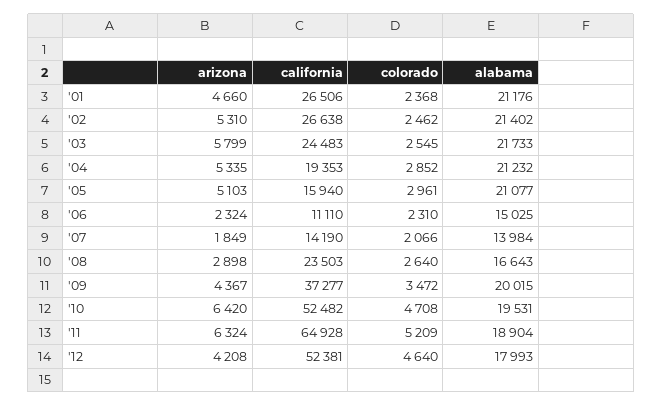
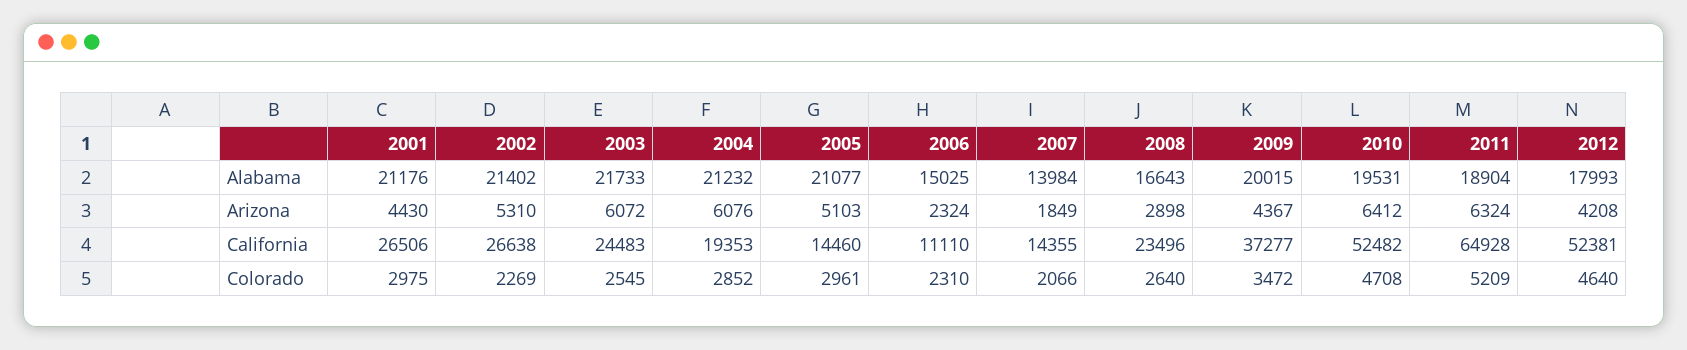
arizona, '01: 4660 -> 4430
colorado, '01: 2368 -> 2975
colorado, '02: 2462 -> 2269
arizona, '03: 5799 -> 6072
arizona, '04: 5335 -> 6076
california, '05: 15940 -> 14460
california, '07: 14190 -> 14355
california, '08: 23503 -> 23496
arizona, '10: 6420 -> 6412

